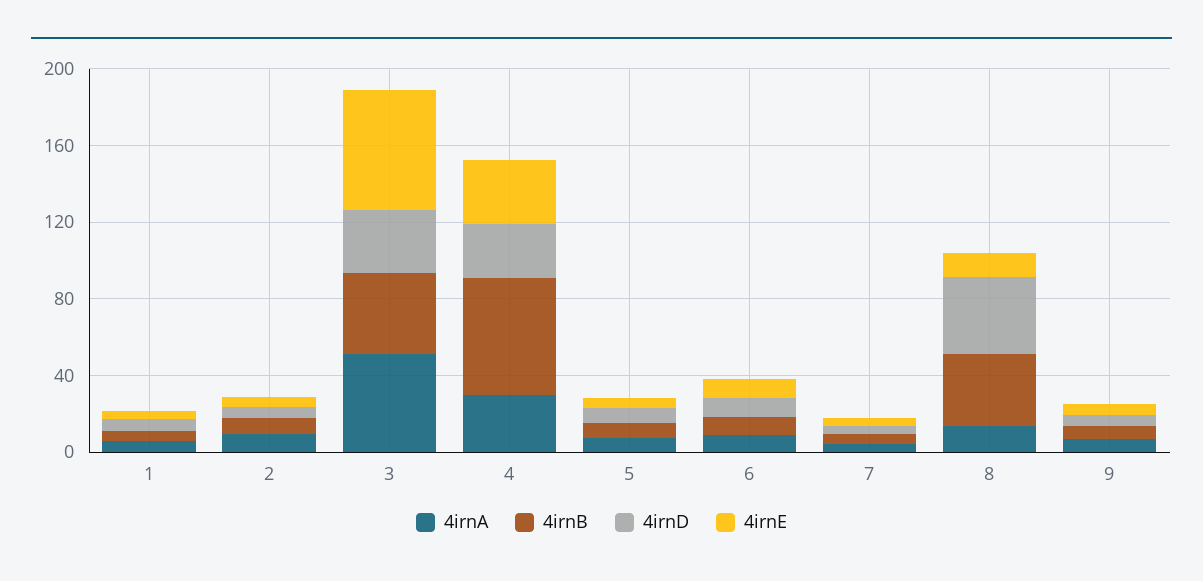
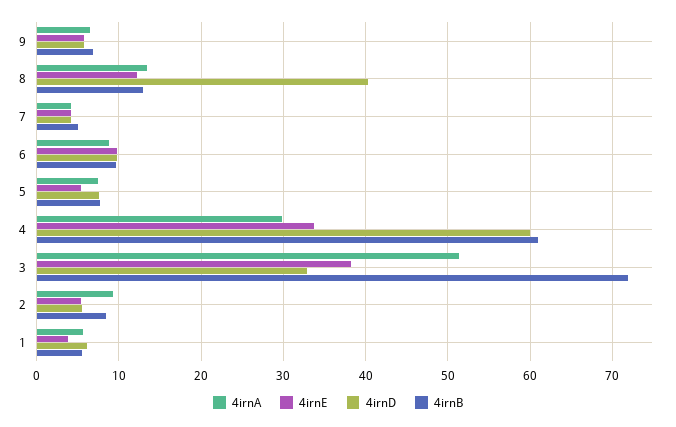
4irnB, 3: 40 -> 72
4irnE, 3: 60 -> 38
4irnD, 4: 30 -> 60
4irnB, 8: 40 -> 13

